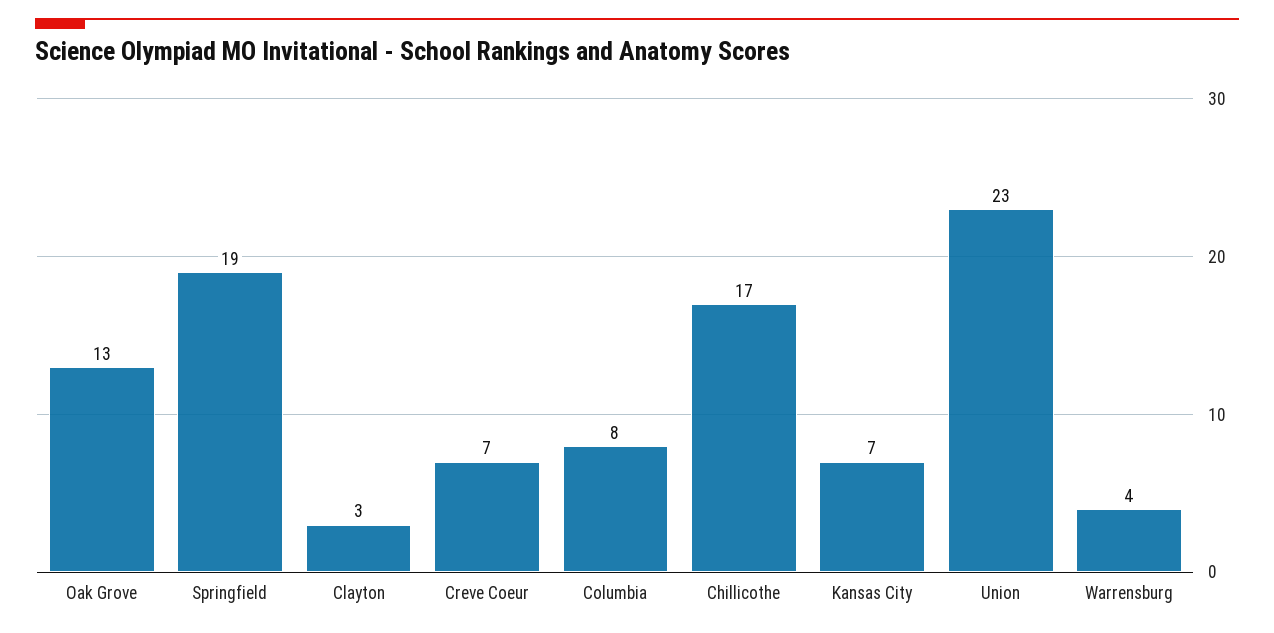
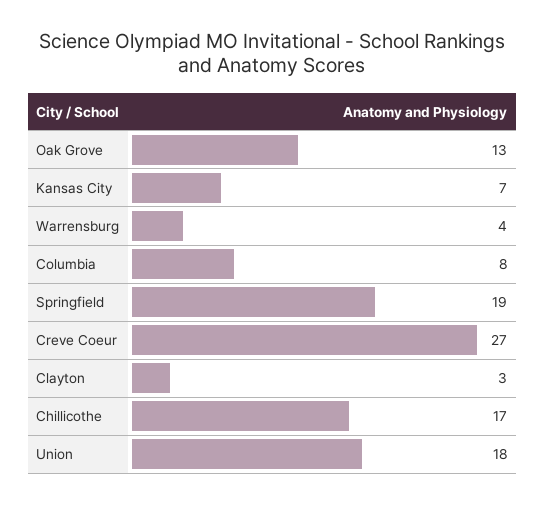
Creve Coeur: 7 -> 27
Union: 23 -> 18

